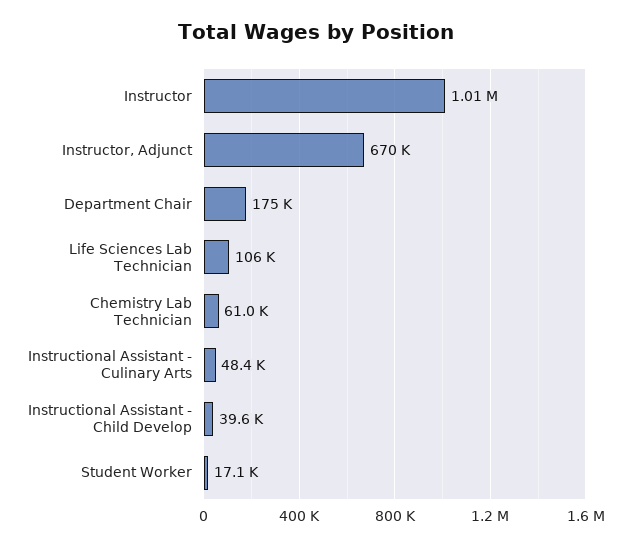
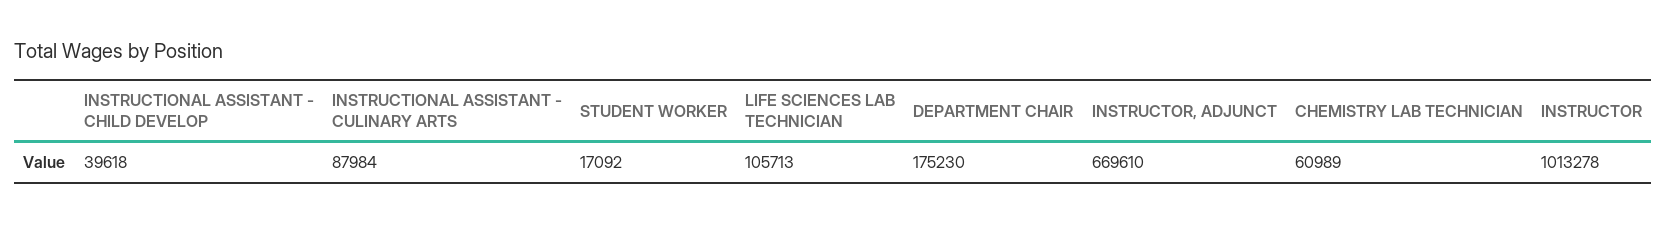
Instructional Assistant - Culinary Arts: 48400 -> 87984

